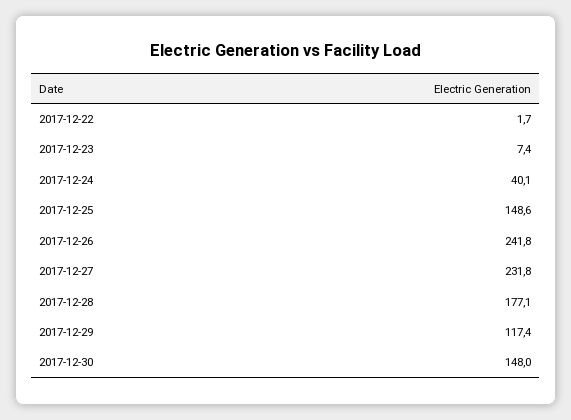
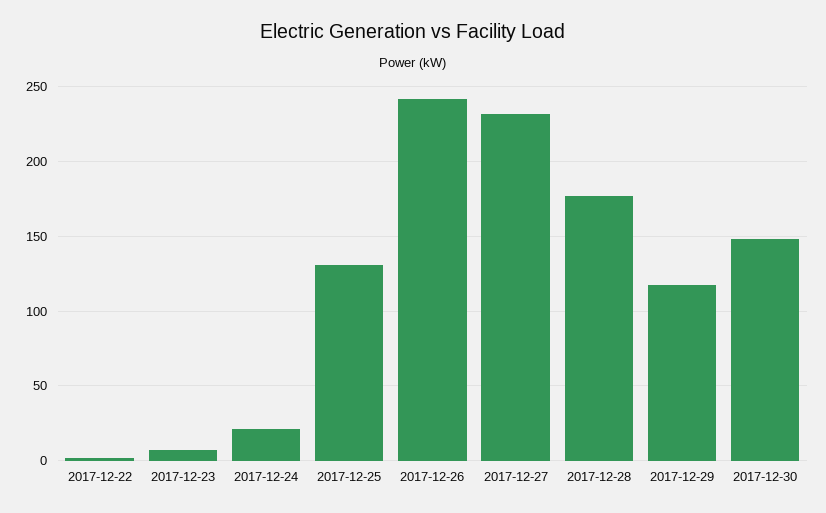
2017-12-24: 40.1 -> 20
2017-12-25: 148.6 -> 130

